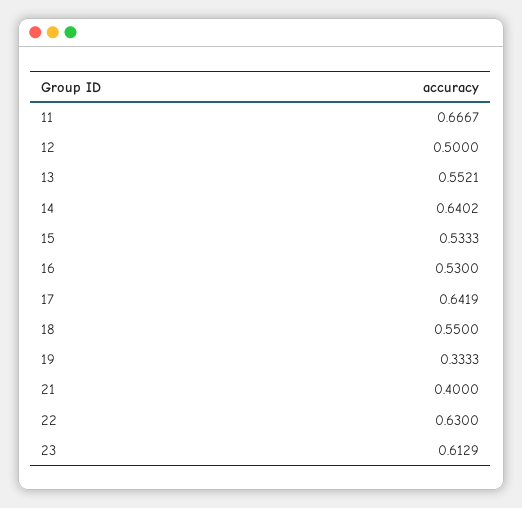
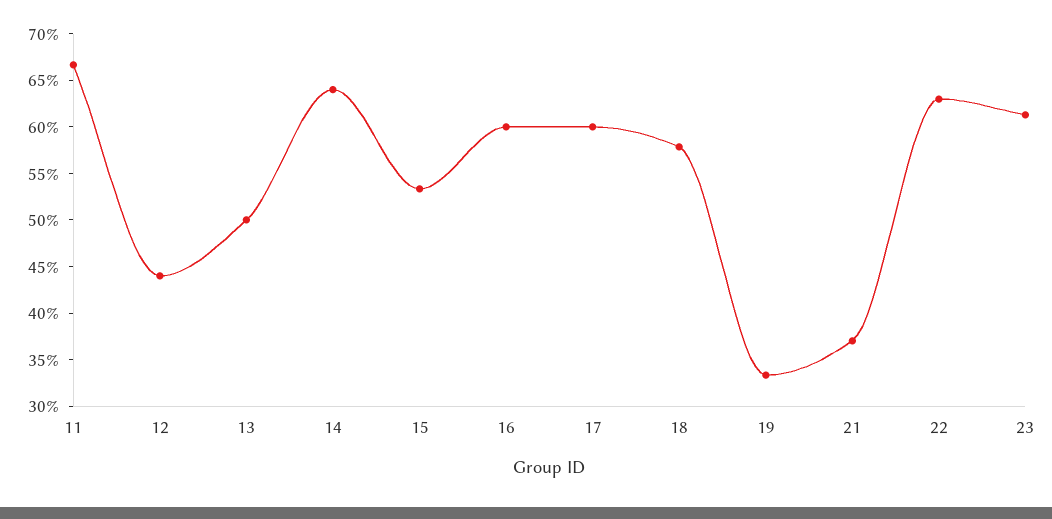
12: 0.5 -> 0.44
13: 0.5521 -> 0.5
16: 0.53 -> 0.6
17: 0.6419 -> 0.6
18: 0.55 -> 0.58
21: 0.4 -> 0.37

